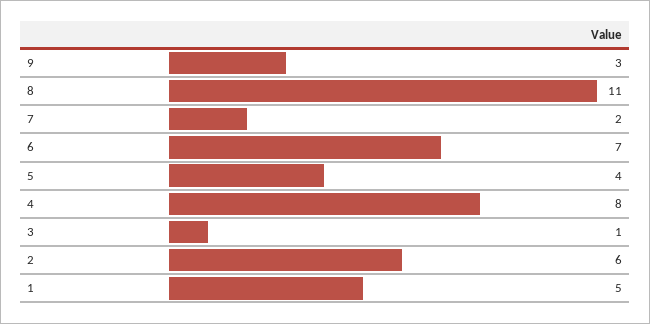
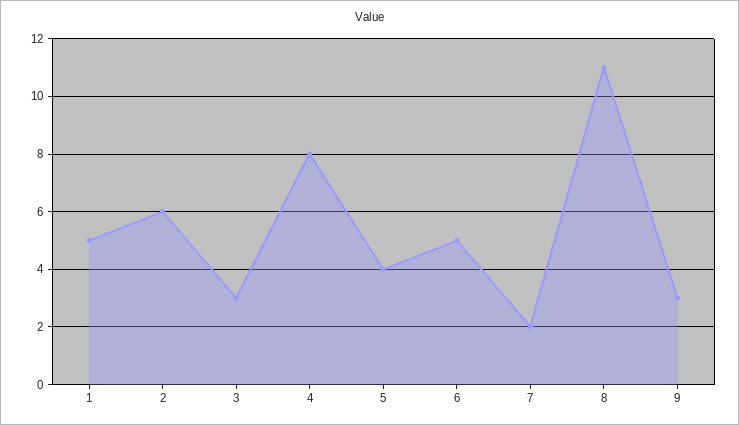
6: 7 -> 5
3: 1 -> 3

